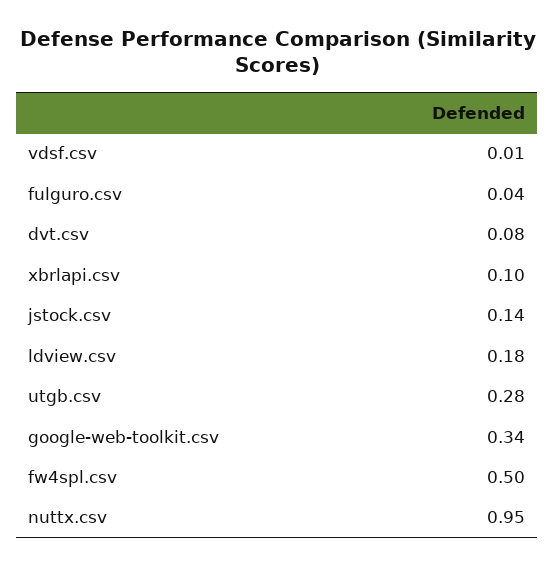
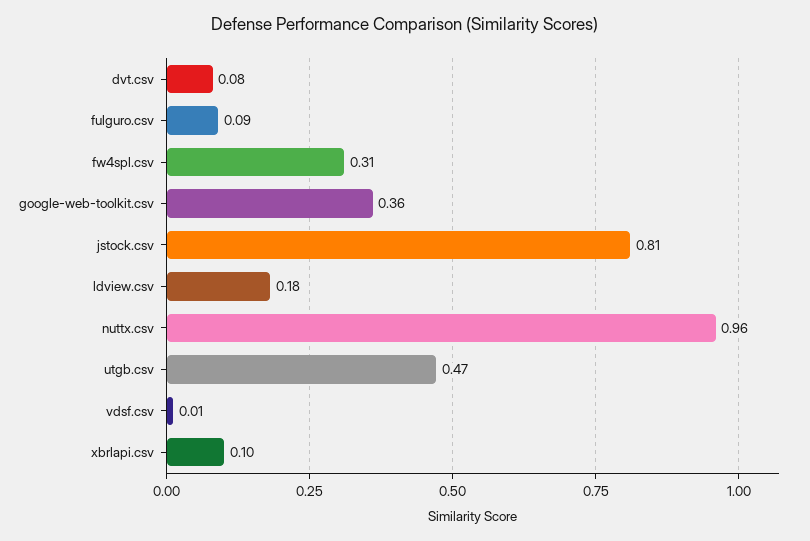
fulguro.csv: 0.04 -> 0.09
jstock.csv: 0.14 -> 0.81
utgb.csv: 0.28 -> 0.47
google-web-toolkit.csv: 0.34 -> 0.36
fw4spl.csv: 0.5 -> 0.31
nuttx.csv: 0.95 -> 0.96

